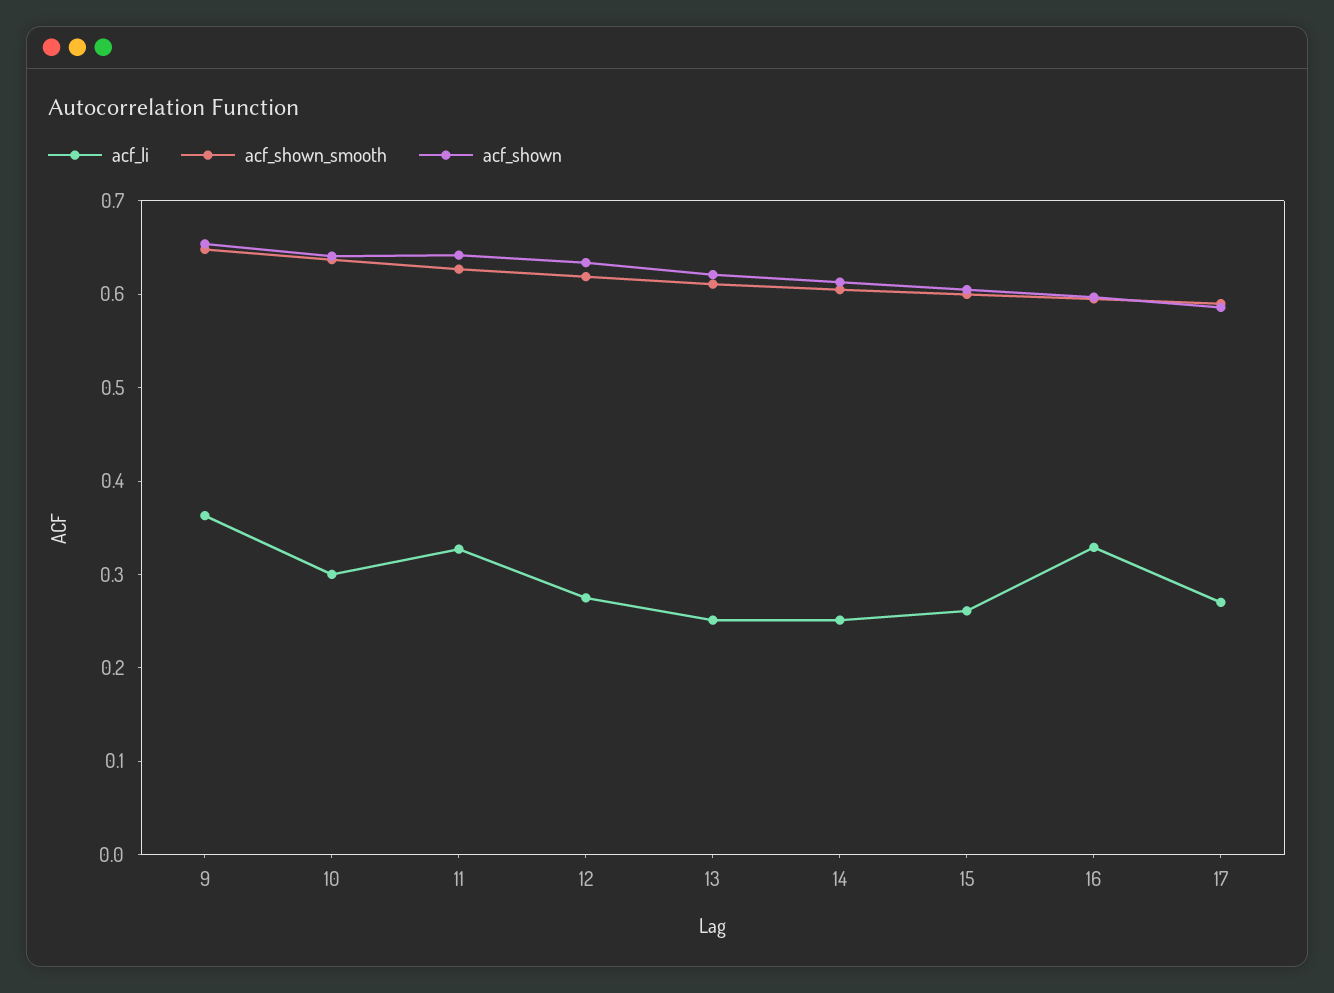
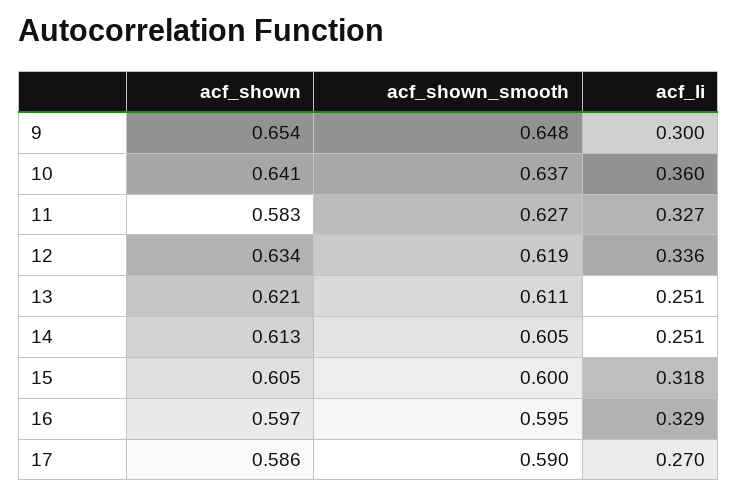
acf_li, 9: 0.36 -> 0.3
acf_li, 10: 0.3 -> 0.36
acf_shown, 11: 0.64 -> 0.583
acf_li, 12: 0.28 -> 0.336
acf_li, 15: 0.26 -> 0.318

